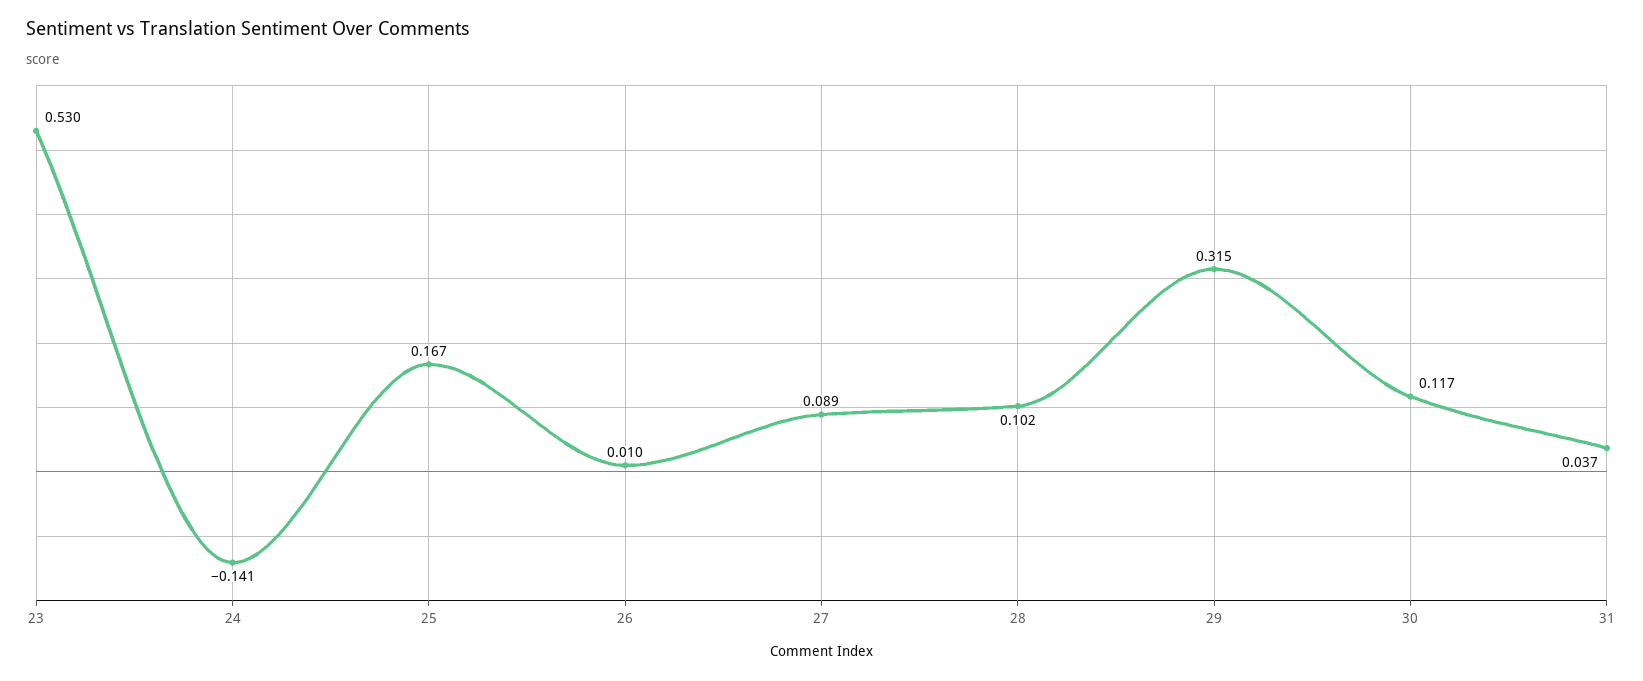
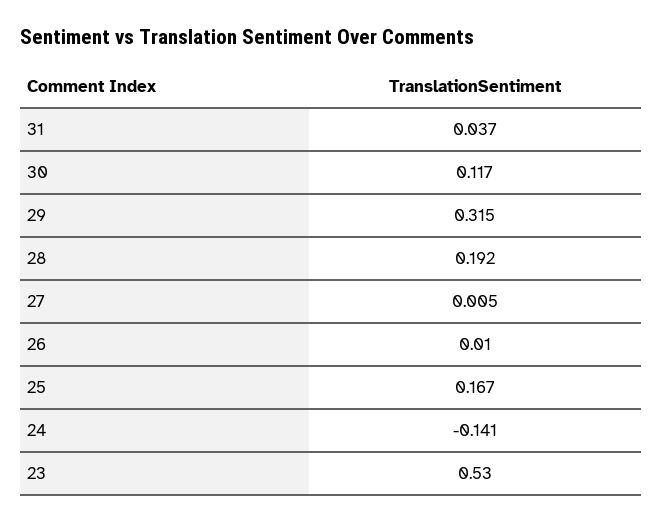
27: 0.089 -> 0.005
28: 0.102 -> 0.192

